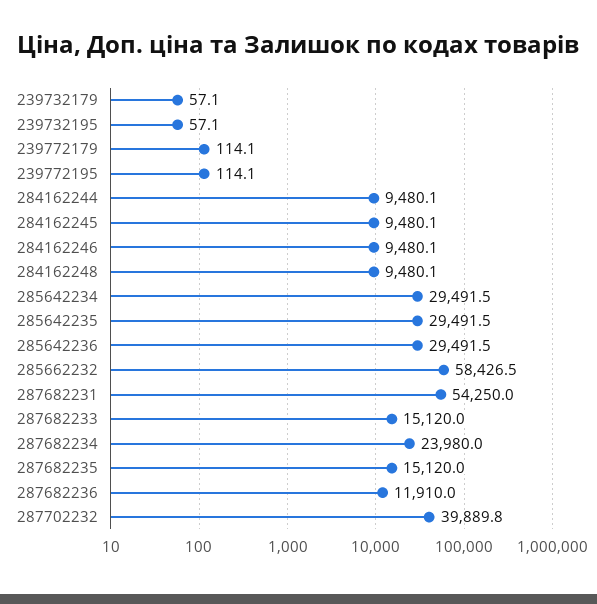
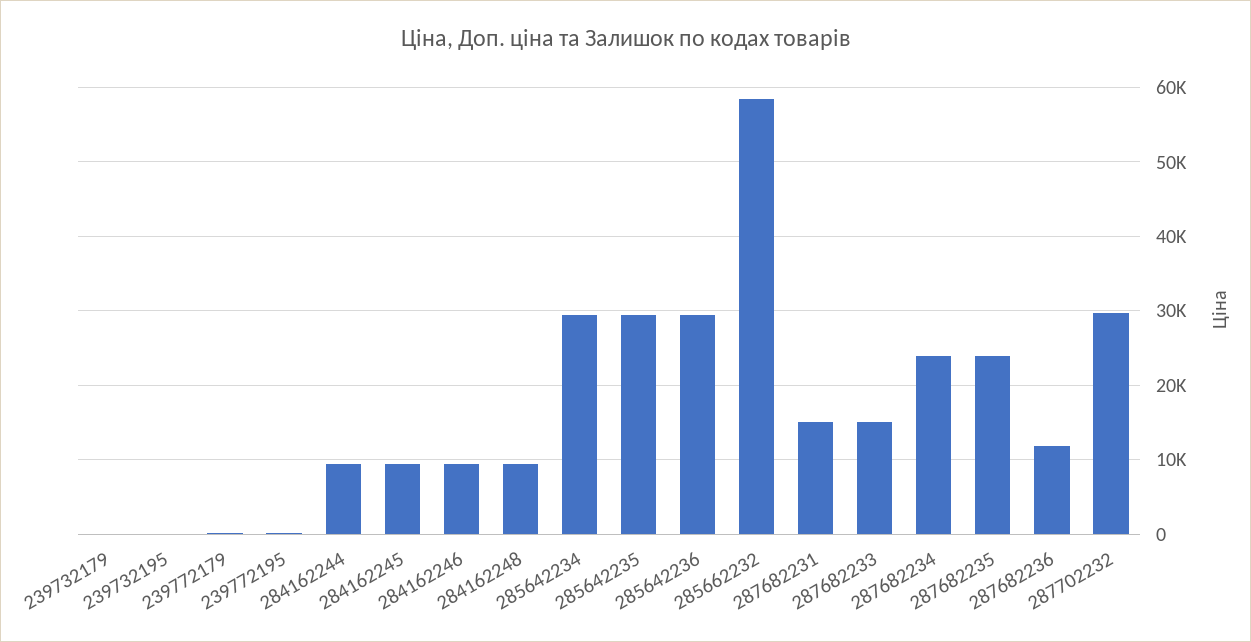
287682231: 54250 -> 15000
287682235: 15120 -> 24000
287702232: 39889.8 -> 30000

